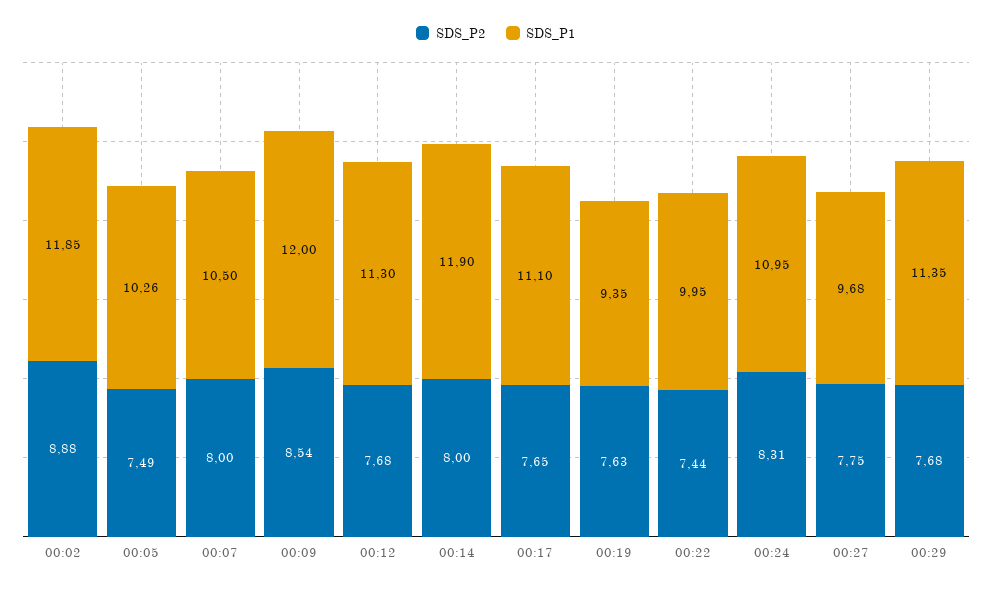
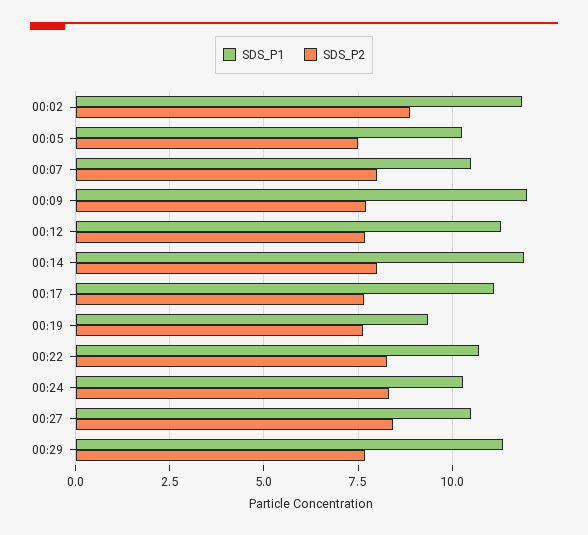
SDS_P2, 00:09: 8.54 -> 7.75
SDS_P2, 00:22: 7.44 -> 8.25
SDS_P1, 00:22: 9.95 -> 10.75
SDS_P1, 00:24: 10.95 -> 10.25
SDS_P2, 00:27: 7.75 -> 8.5
SDS_P1, 00:27: 9.68 -> 10.5

